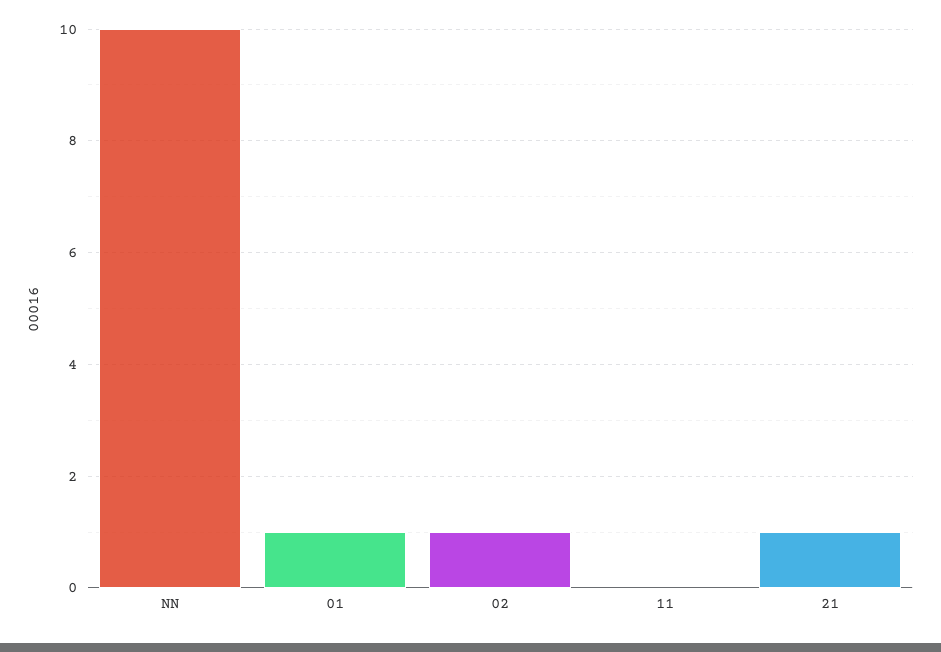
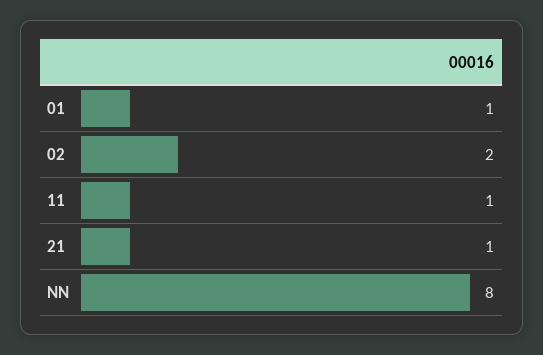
NN: 10 -> 8
02: 1 -> 2
11: 0 -> 1

